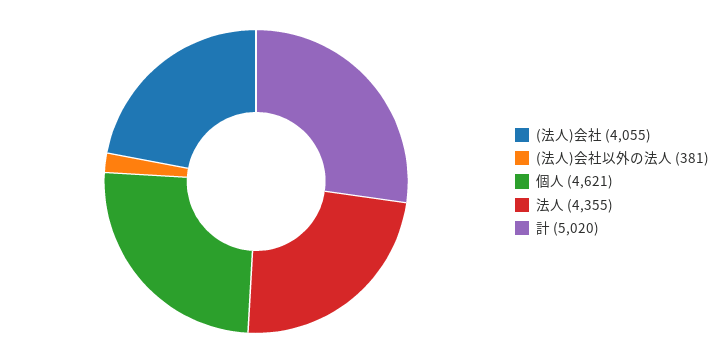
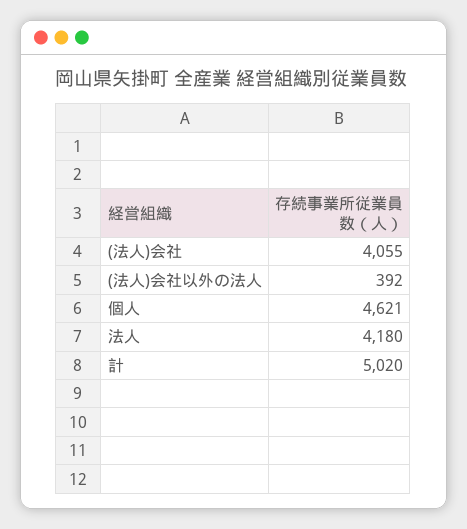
(法人)会社以外の法人: 381 -> 392
法人: 4355 -> 4180

